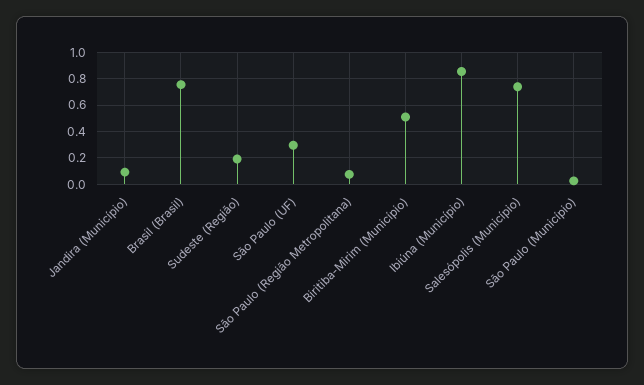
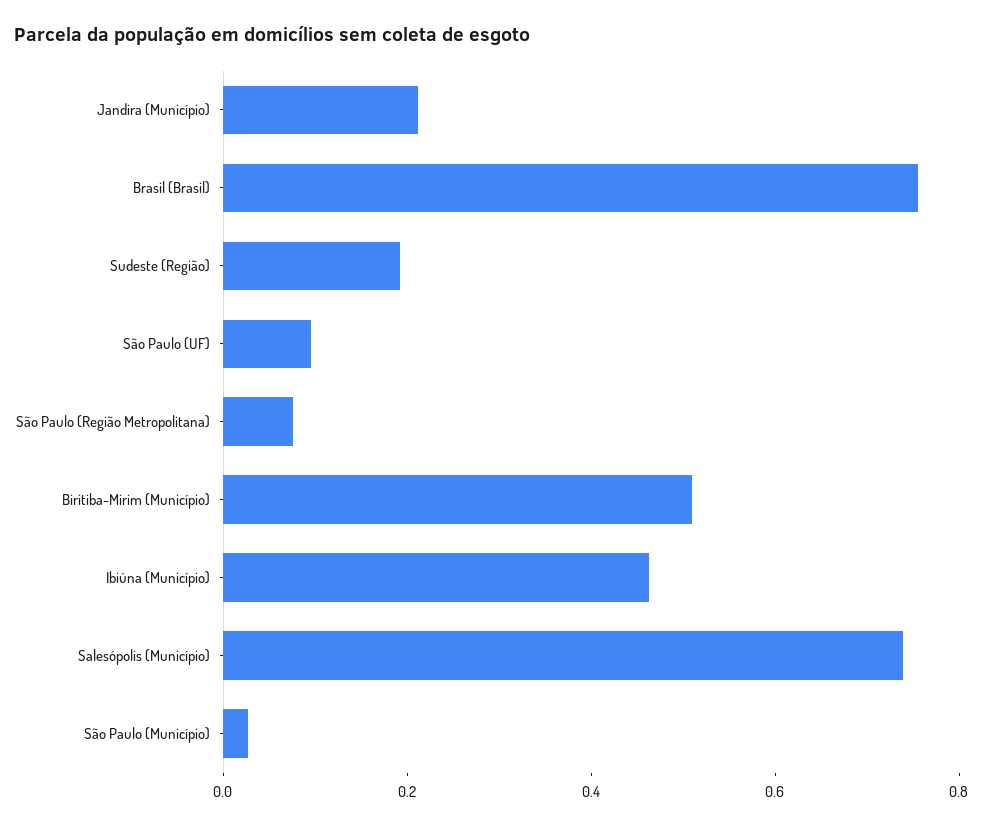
Jandira (Município): 0.1 -> 0.2
São Paulo (UF): 0.3 -> 0.1
Ibiúna (Município): 0.85 -> 0.45

